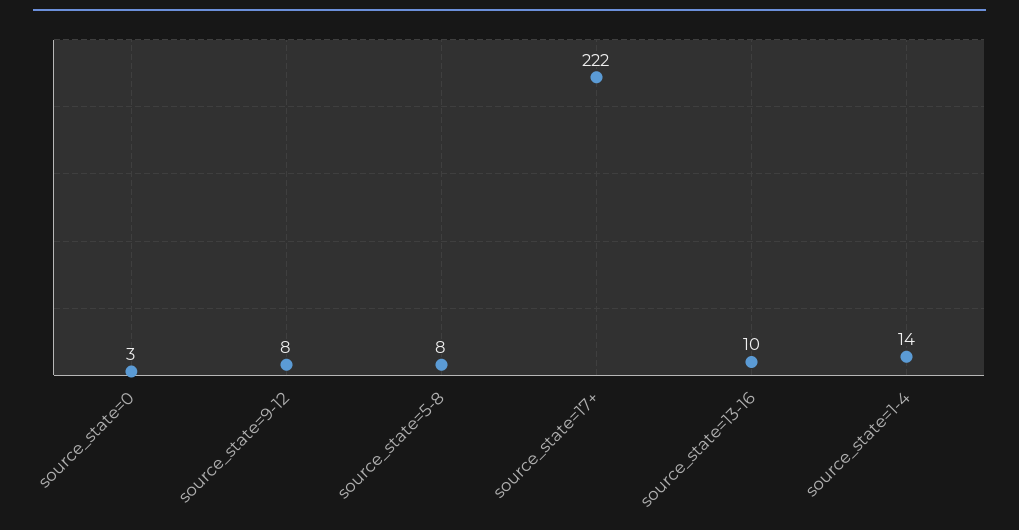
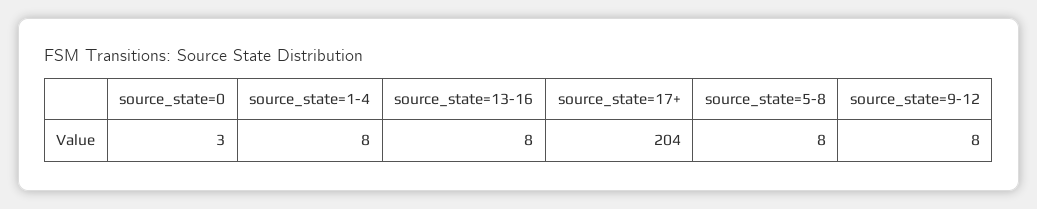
source_state=17+: 222 -> 204
source_state=13-16: 10 -> 8
source_state=1-4: 14 -> 8

